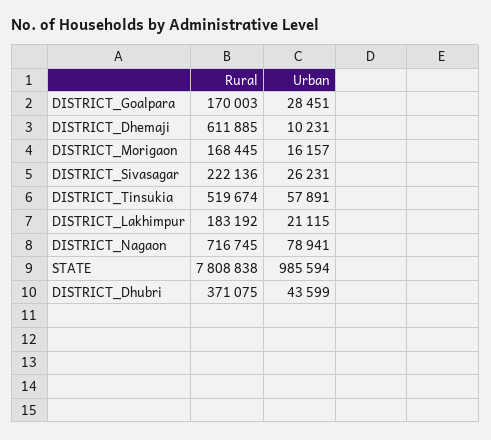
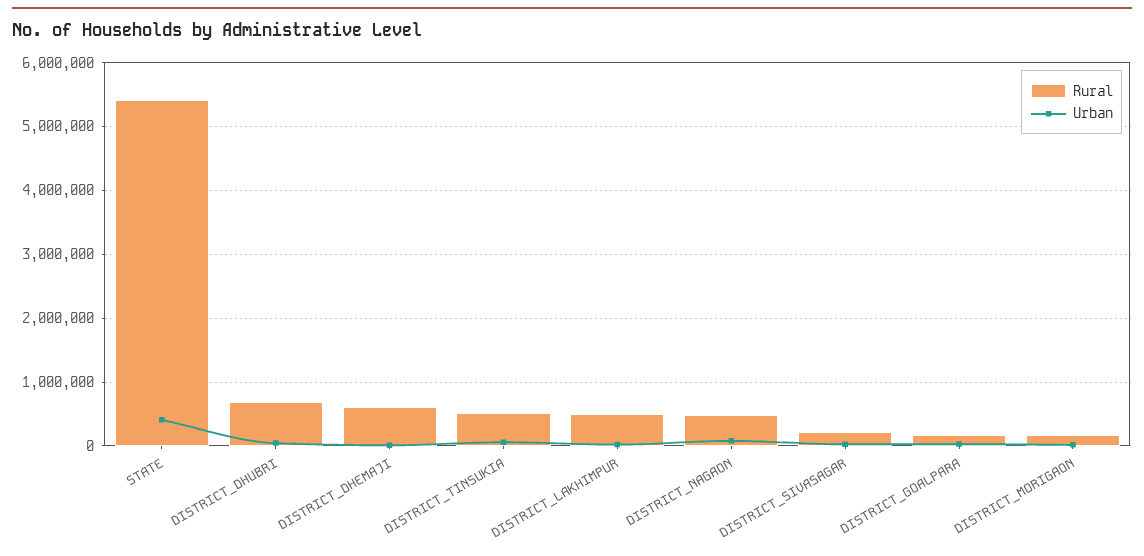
Rural, DISTRICT_Lakhimpur: 183192 -> 500000
Rural, DISTRICT_Nagaon: 716745 -> 500000
Rural, STATE: 7808838 -> 5400000
Urban, STATE: 985594 -> 400000
Rural, DISTRICT_Dhubri: 371075 -> 700000

